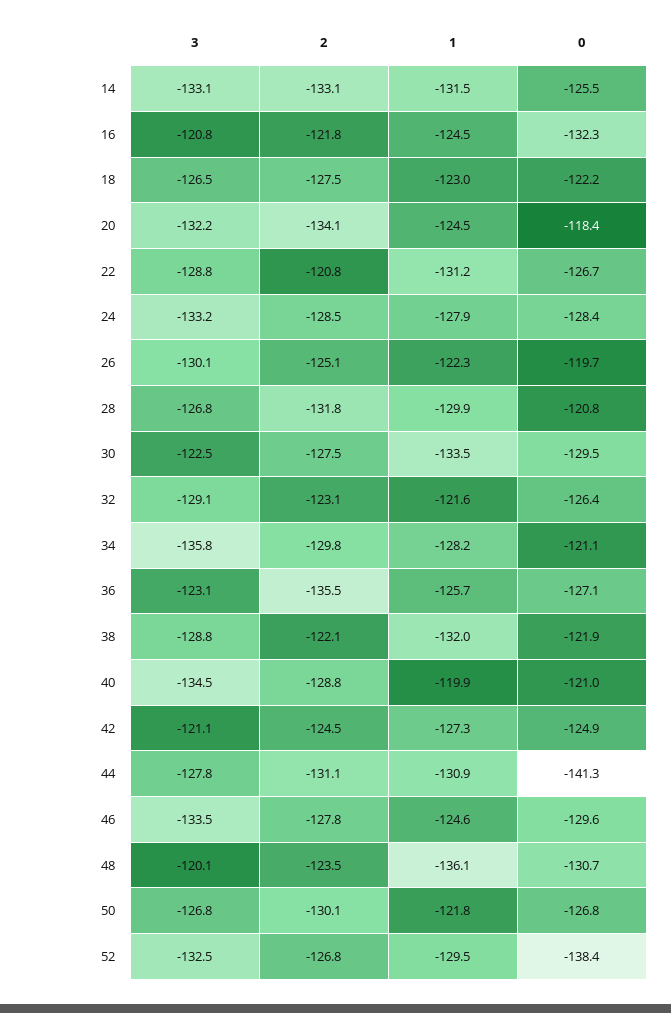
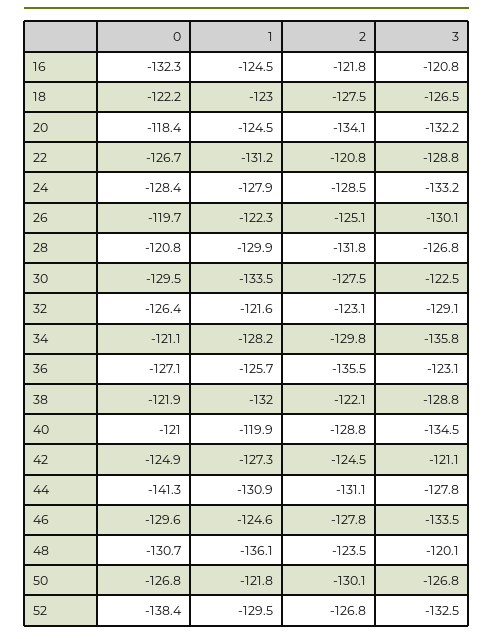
3, 14: -133.1 -> none
2, 14: -133.1 -> none
1, 14: -131.5 -> none
0, 14: -125.5 -> none

